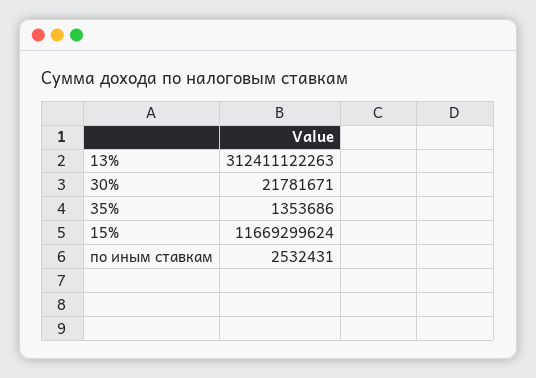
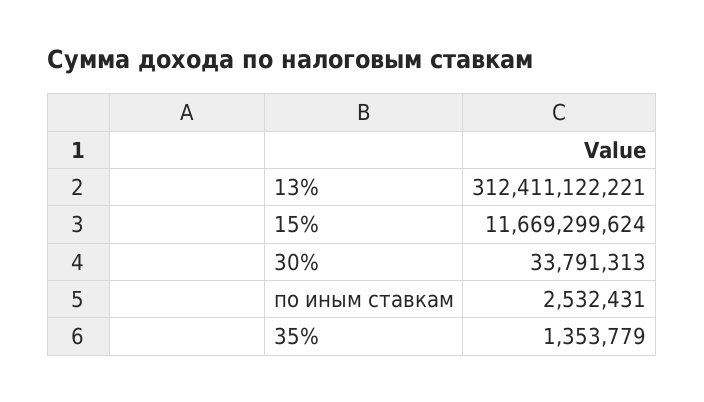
13%: 312411122263 -> 312411122221
30%: 21781671 -> 33791313
35%: 1353686 -> 1353779

